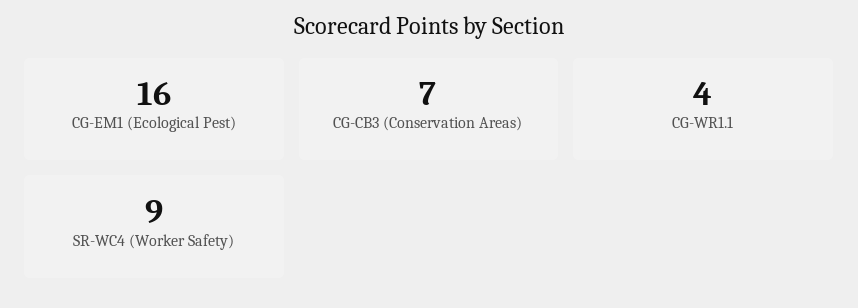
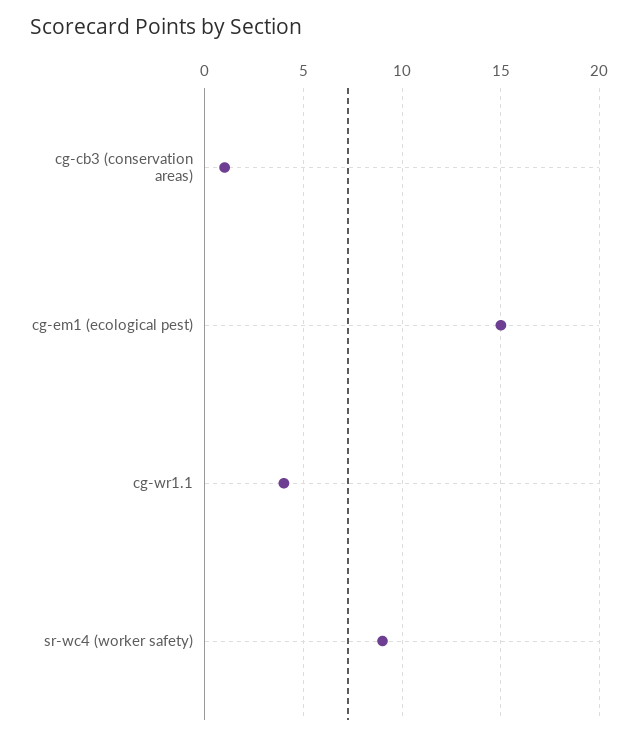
CG-EM1 (Ecological Pest): 16 -> 15
CG-CB3 (Conservation Areas): 7 -> 1

